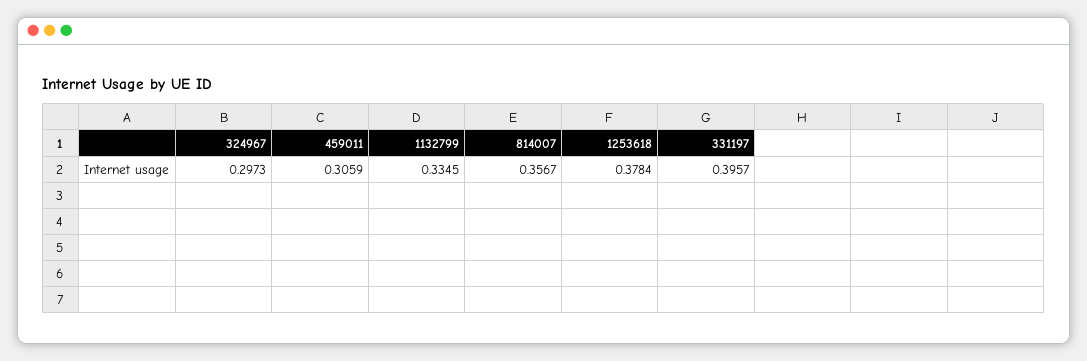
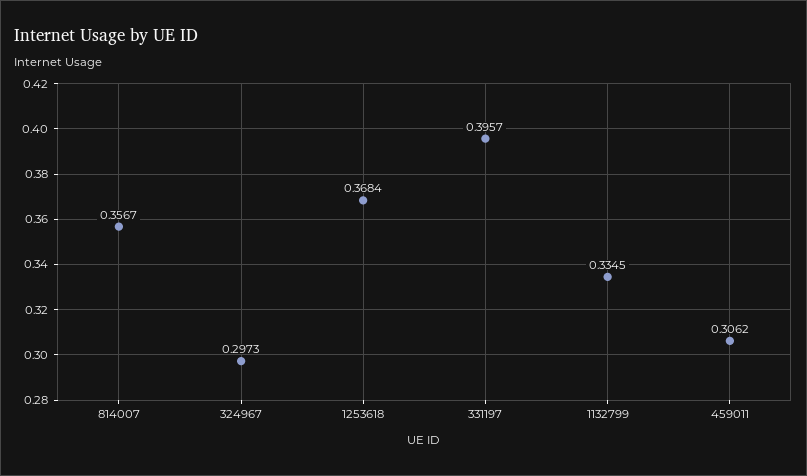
459011: 0.3059 -> 0.3062
1253618: 0.3784 -> 0.3684

